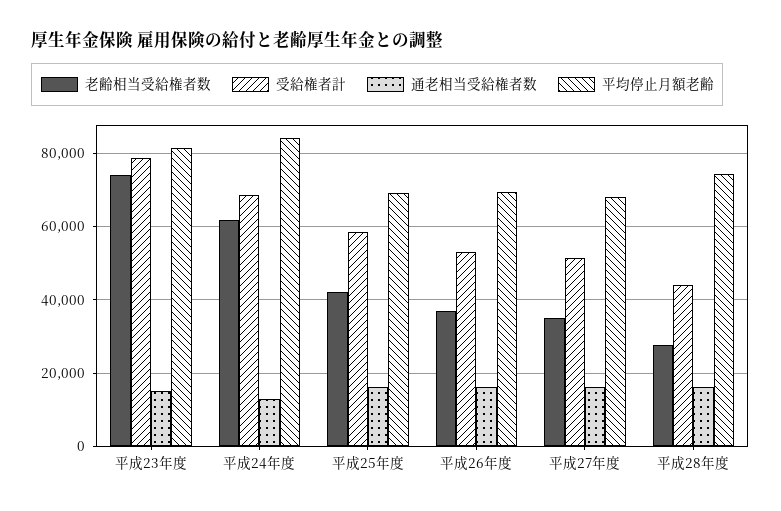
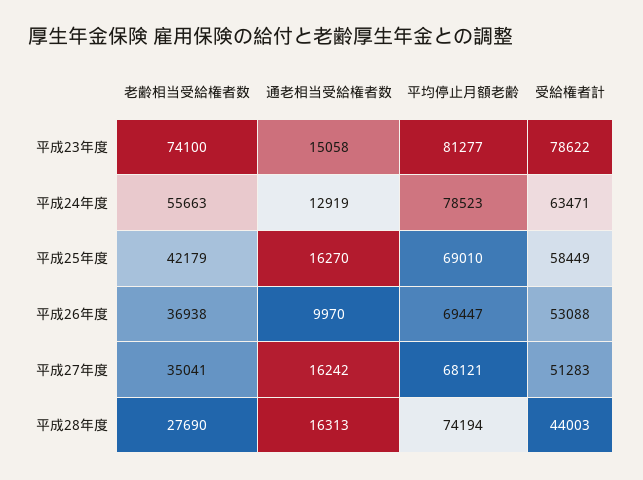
老齢相当受給権者数, 平成24年度: 62000 -> 55663
受給権者計, 平成24年度: 68000 -> 63471
平均停止月額老齢, 平成24年度: 84000 -> 78523
通老相当受給権者数, 平成26年度: 16000 -> 9970

